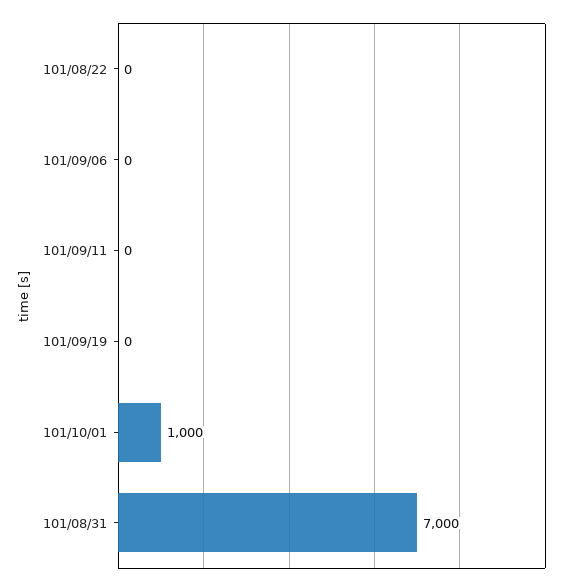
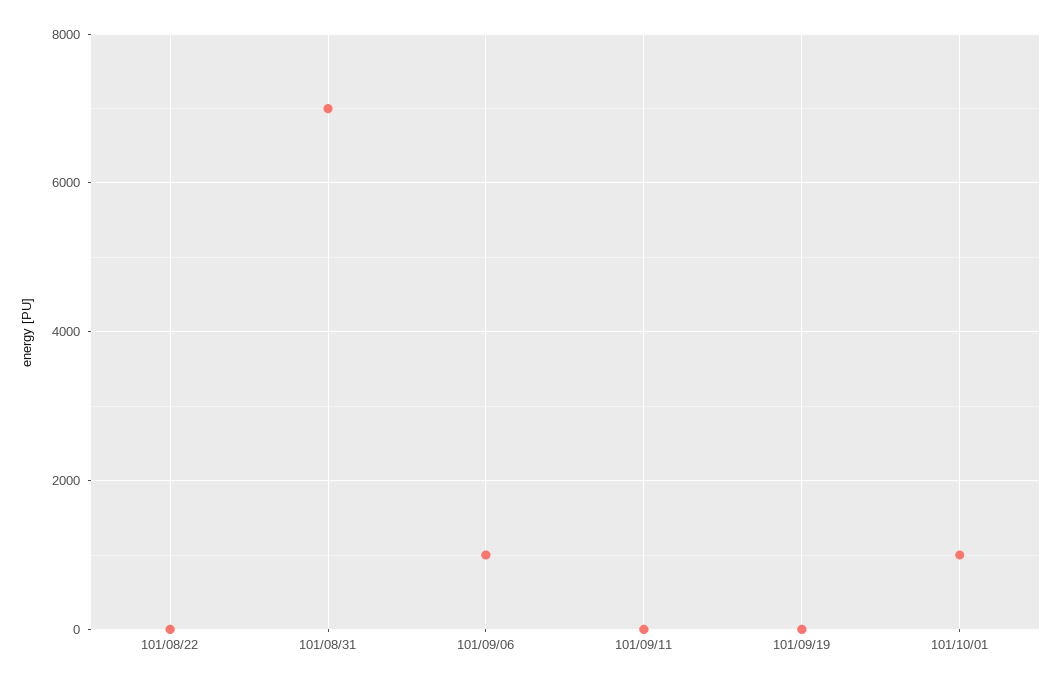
101/09/06: 0 -> 1000

